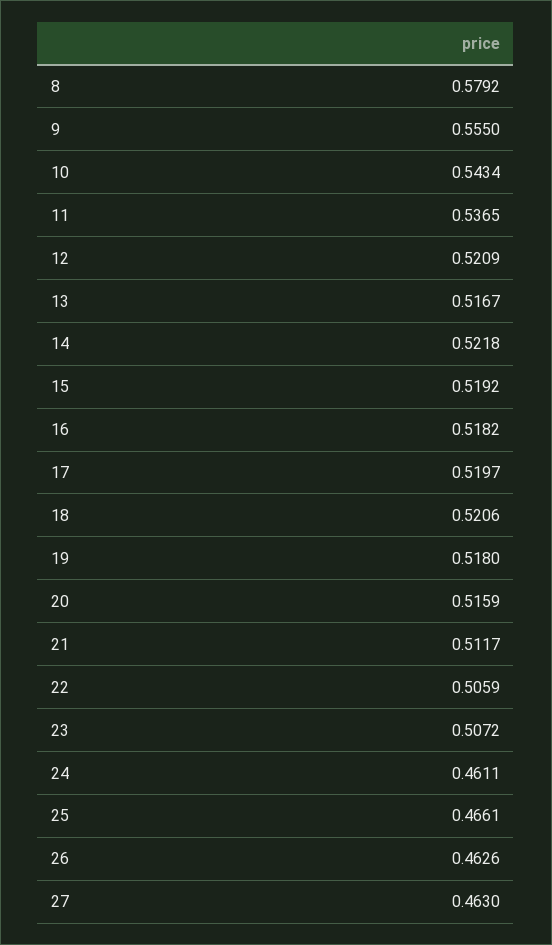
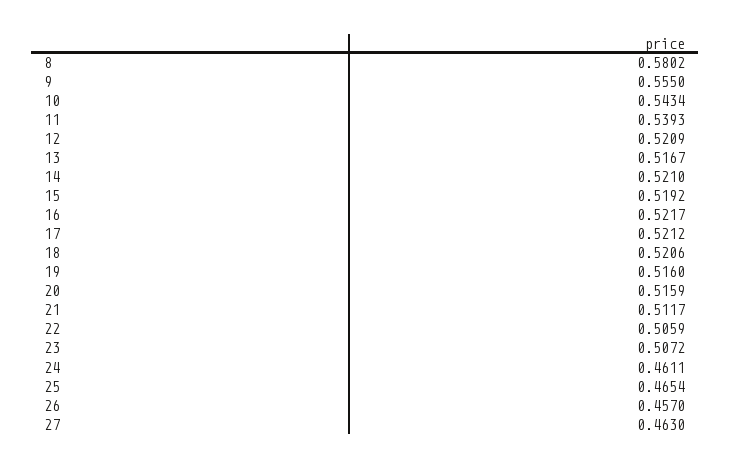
8: 0.5792 -> 0.5802
11: 0.5365 -> 0.5393
14: 0.5218 -> 0.521
16: 0.5182 -> 0.5217
17: 0.5197 -> 0.5212
19: 0.518 -> 0.516
25: 0.4661 -> 0.4654
26: 0.4626 -> 0.457

